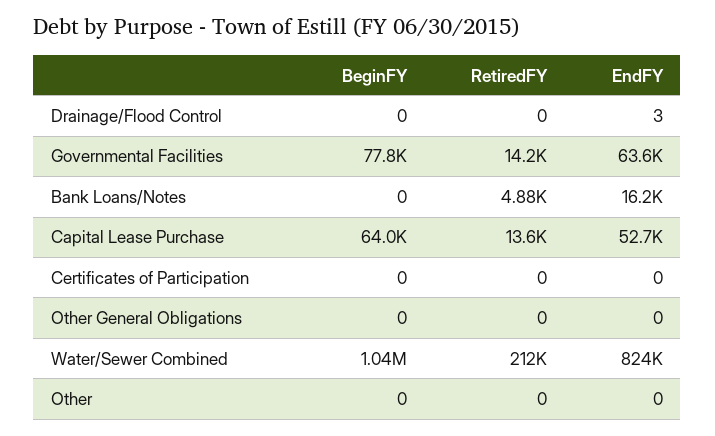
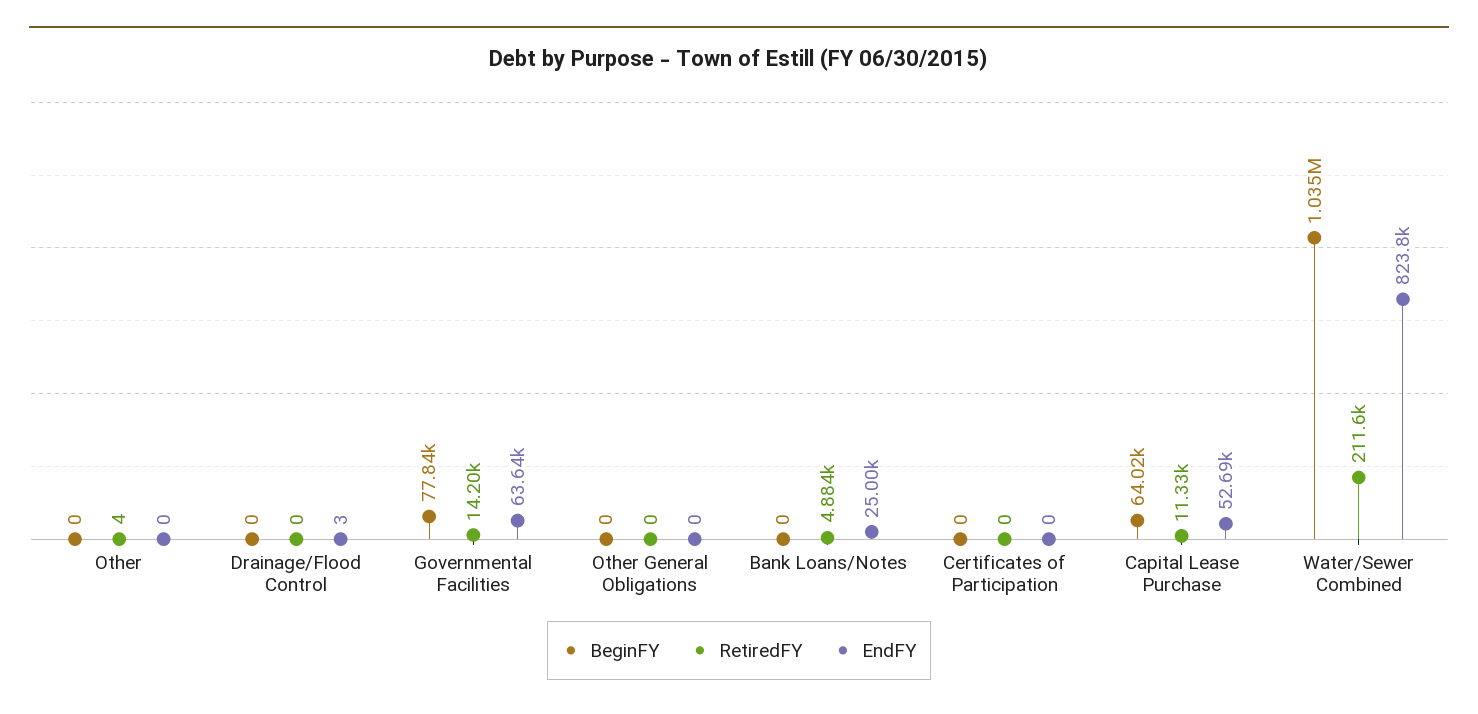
EndFY, Bank Loans/Notes: 16200 -> 25000
RetiredFY, Capital Lease Purchase: 13600 -> 11330
RetiredFY, Other: 0 -> 4

